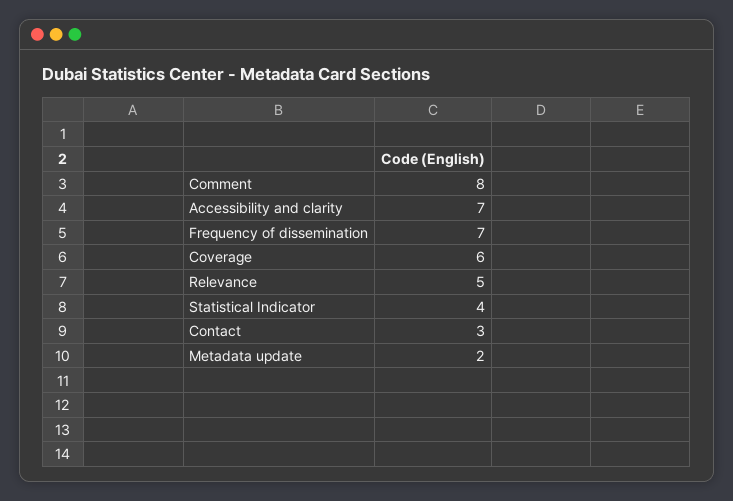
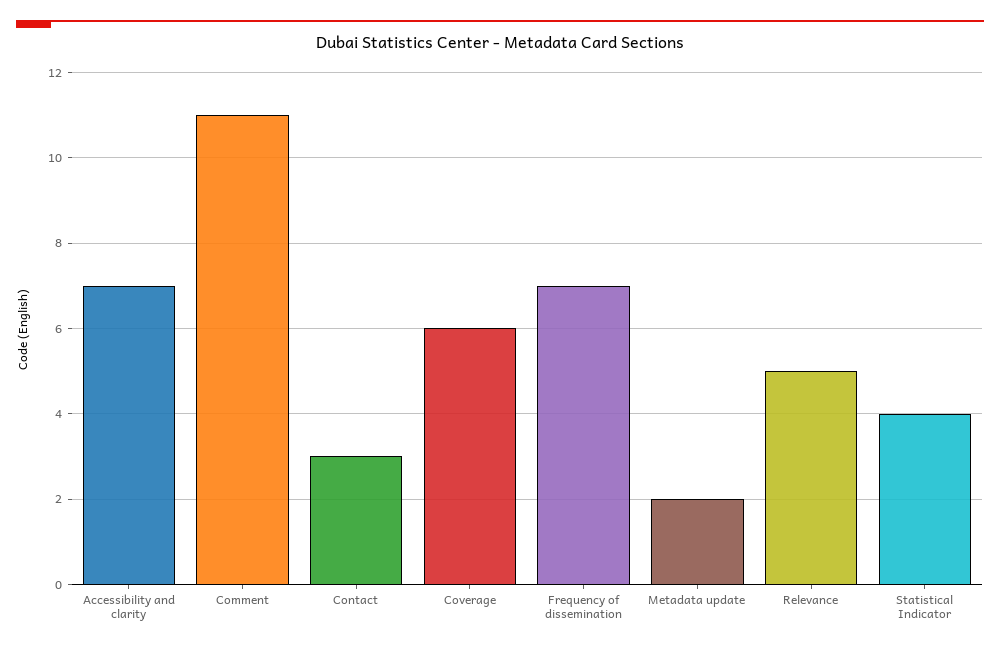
Comment: 8 -> 11

